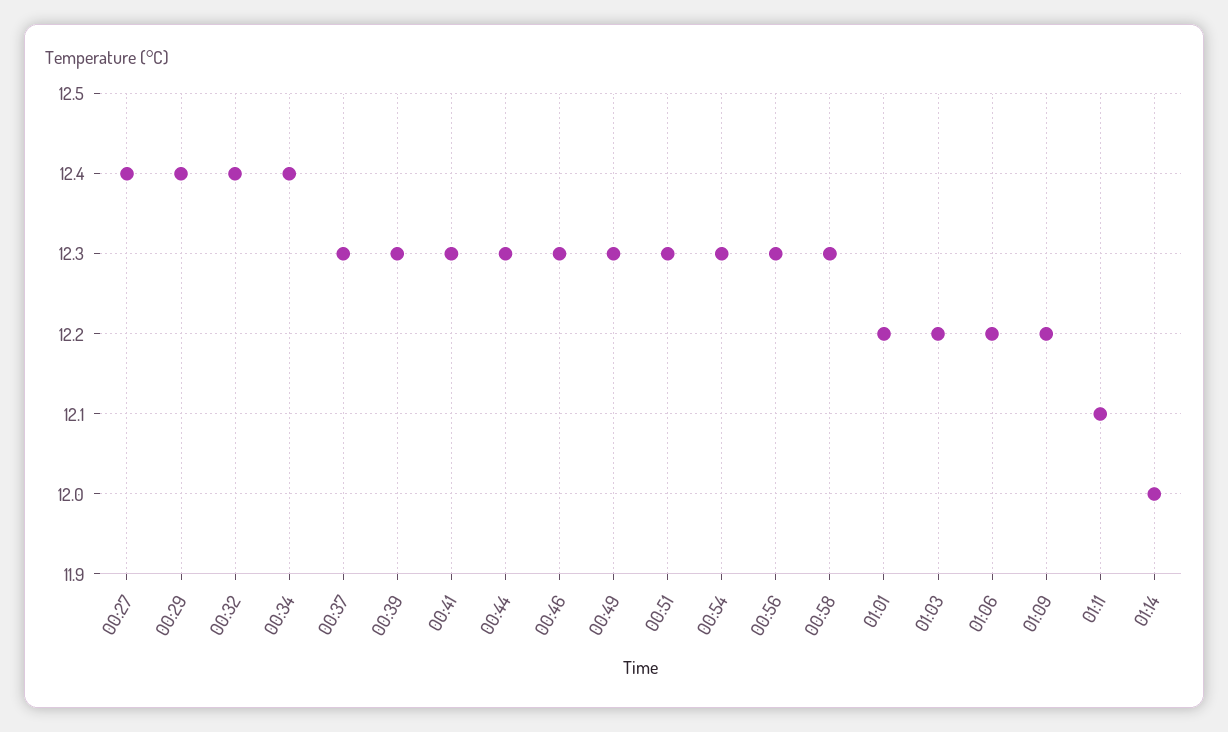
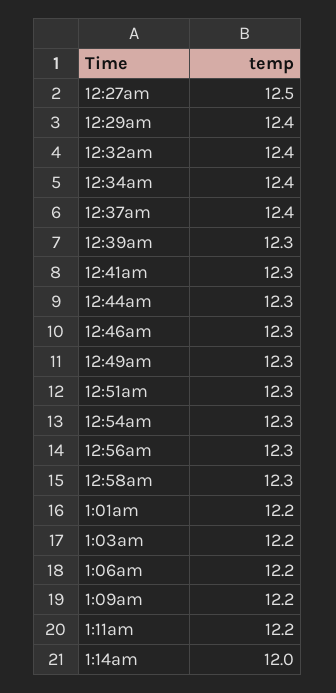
00:27: 12.4 -> 12.5
00:37: 12.3 -> 12.4
01:11: 12.1 -> 12.2

